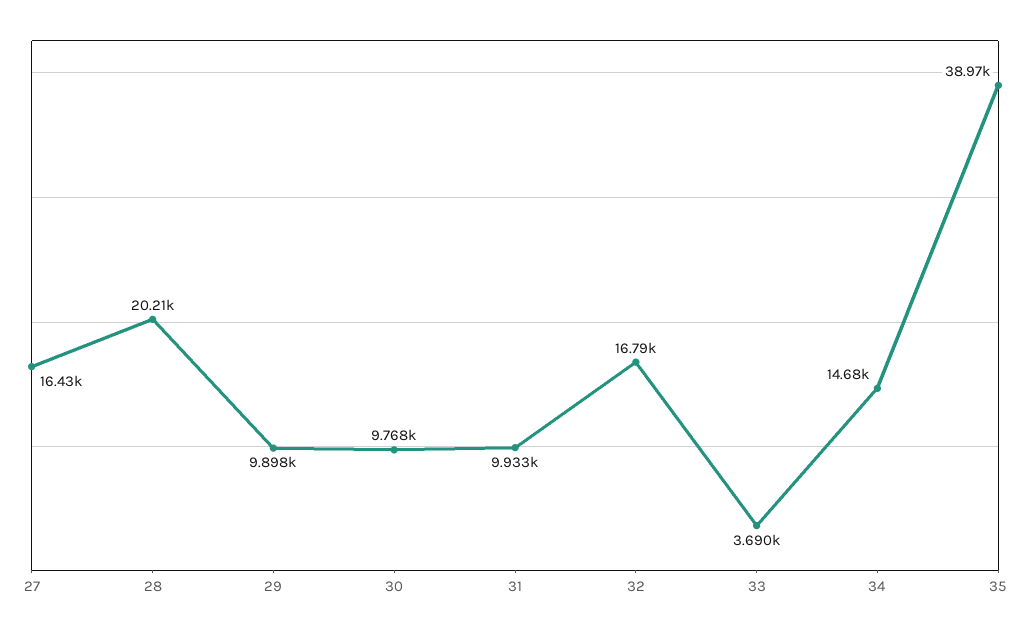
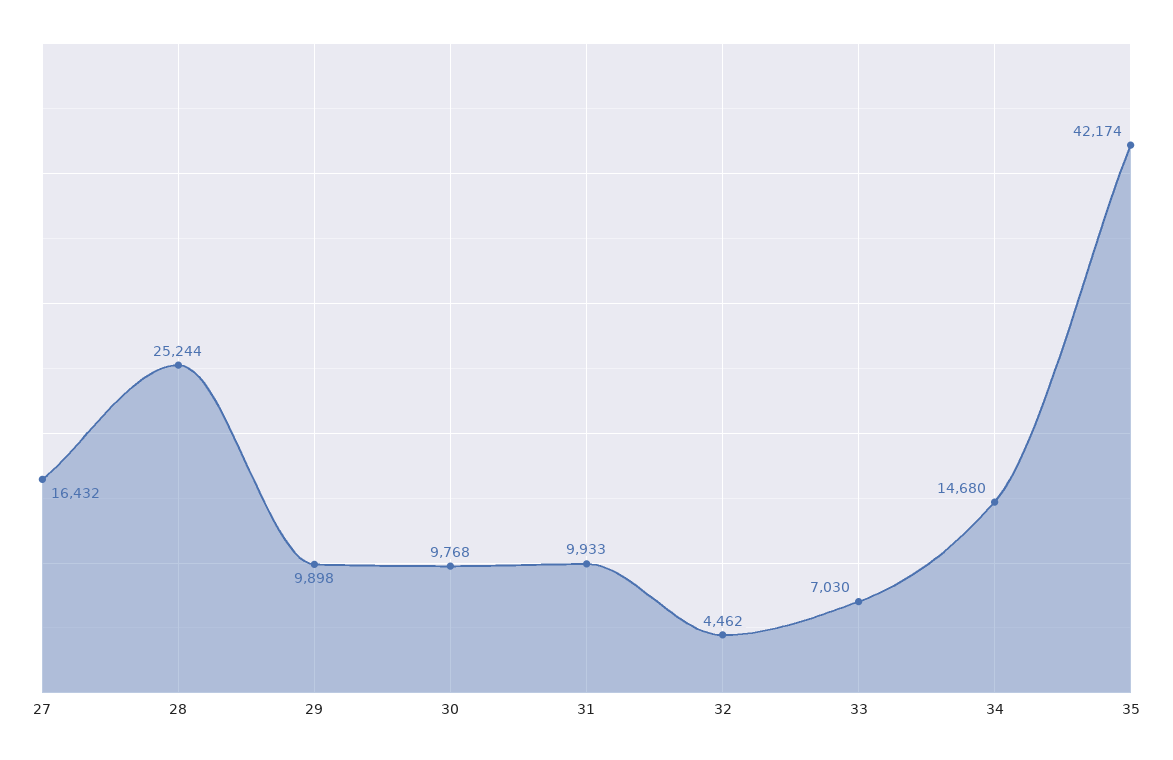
28: 20210 -> 25244
32: 16790 -> 4462
33: 3690 -> 7030
35: 38970 -> 42174

